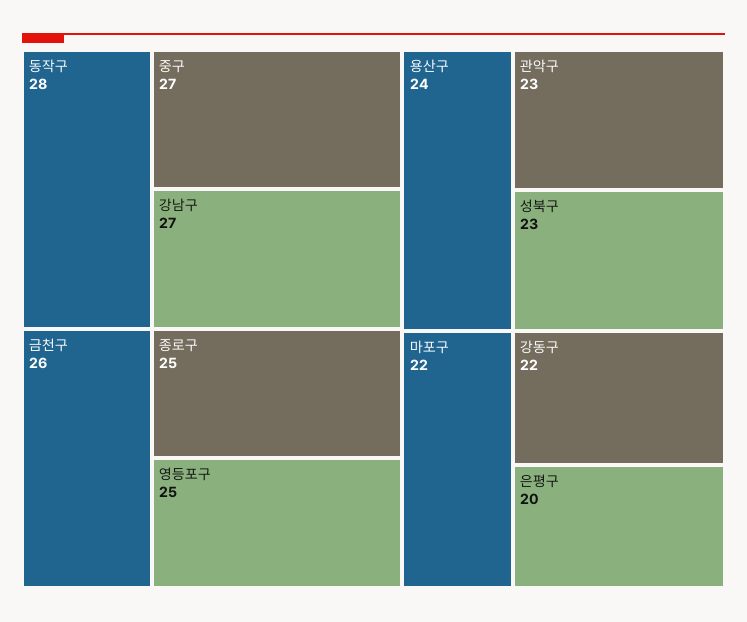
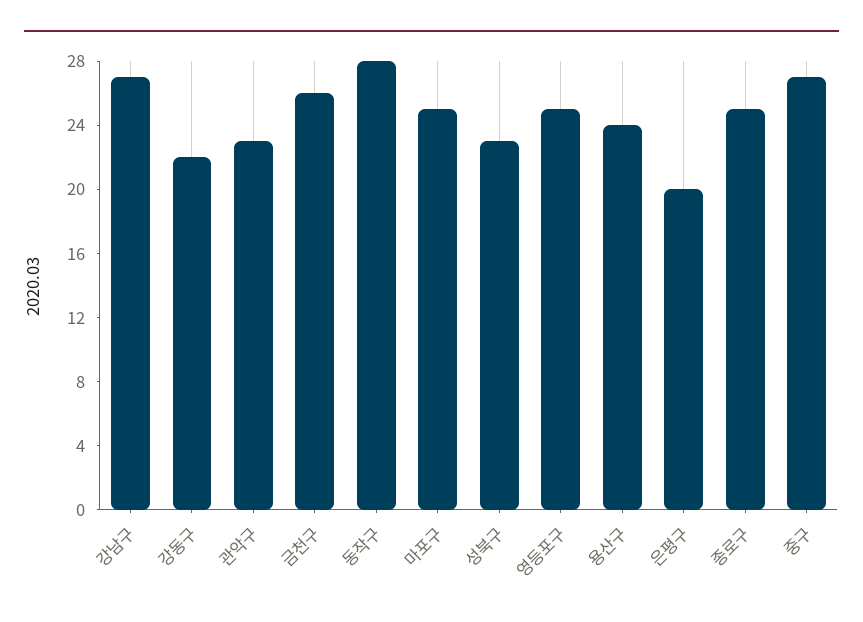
마포구: 22 -> 25

